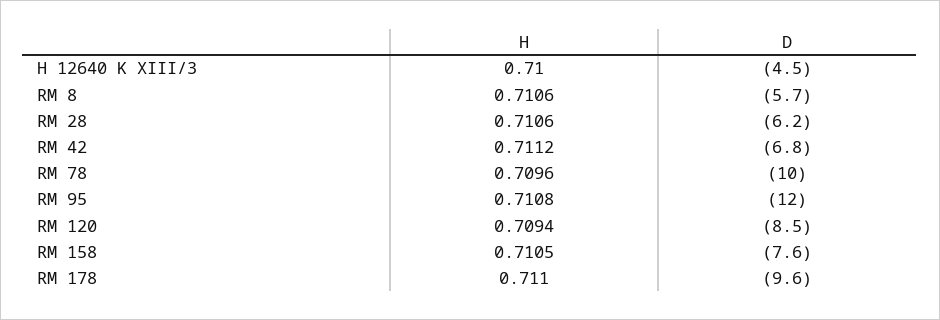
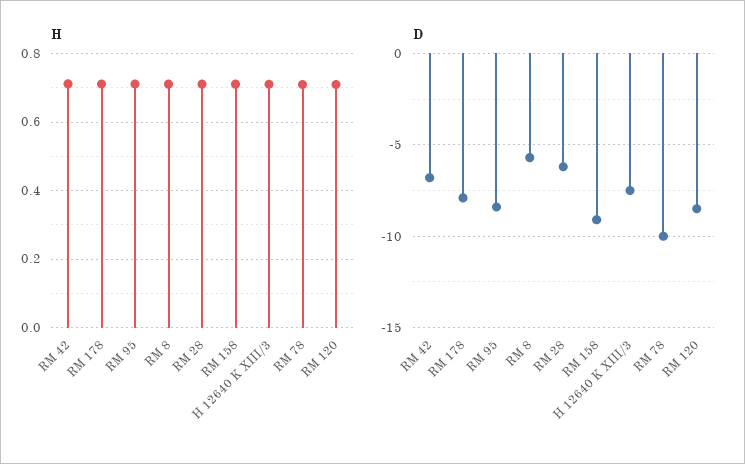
D, H 12640 K XIII/3: -4.5 -> -7.5
D, RM 95: -12 -> -8.5
D, RM 158: -7.6 -> -9
D, RM 178: -9.6 -> -8

